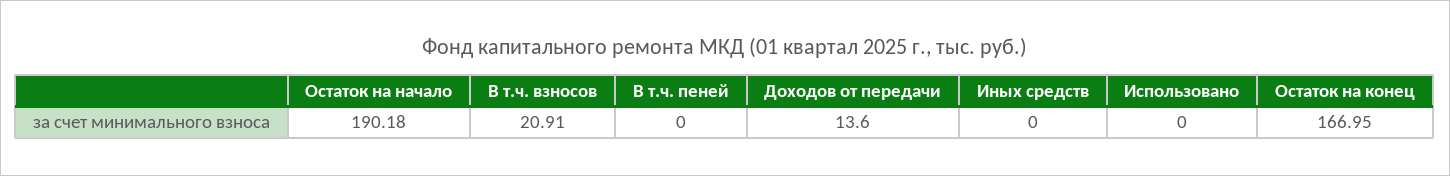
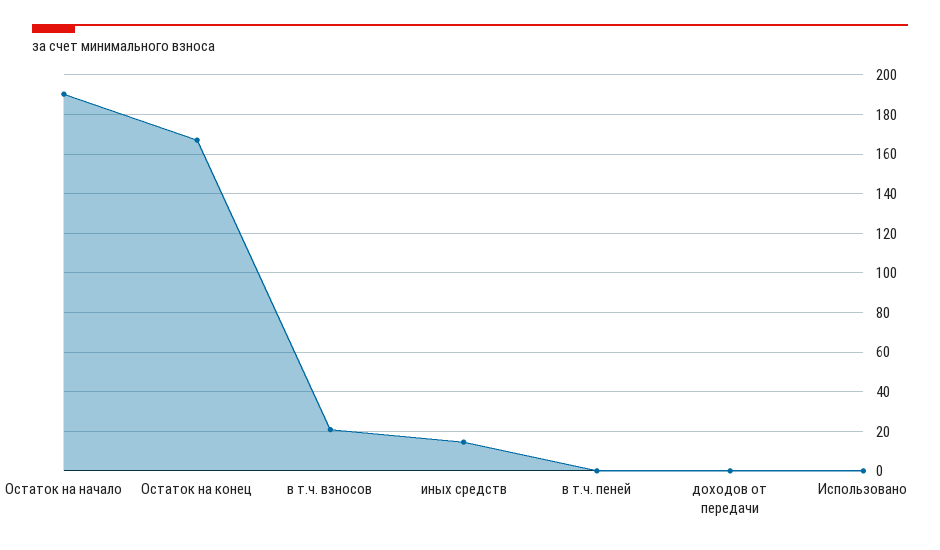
Доходов от передачи: 13.6 -> 0
Иных средств: 0 -> 15

